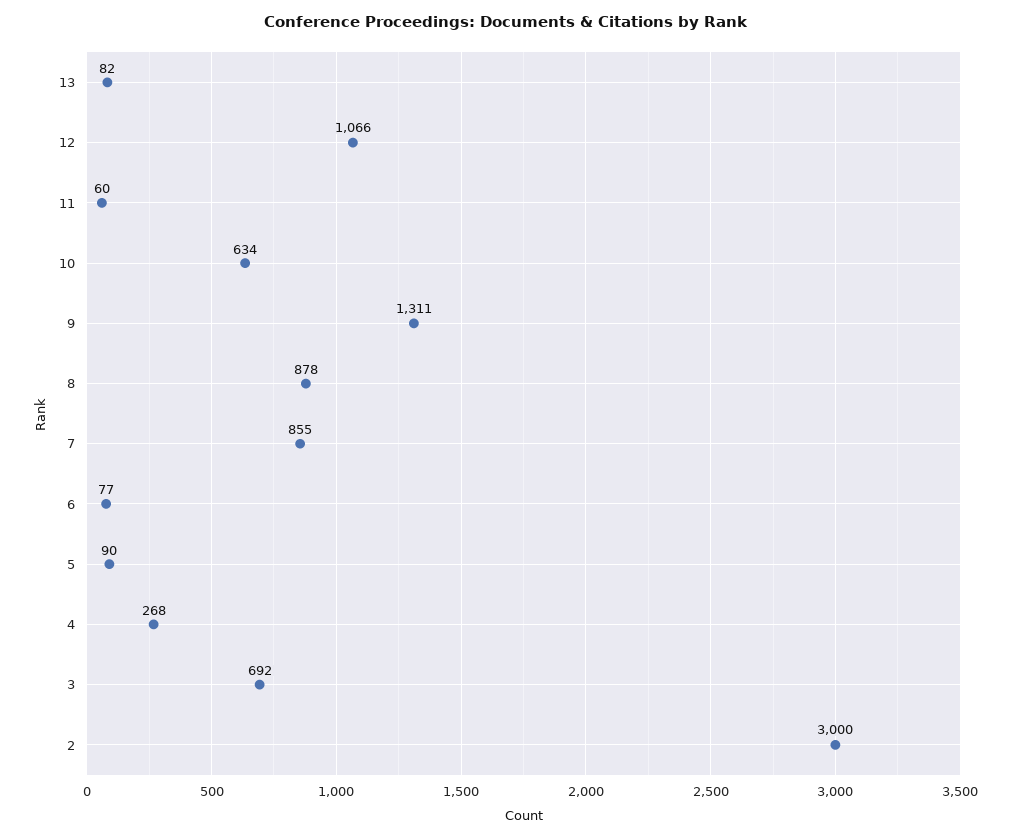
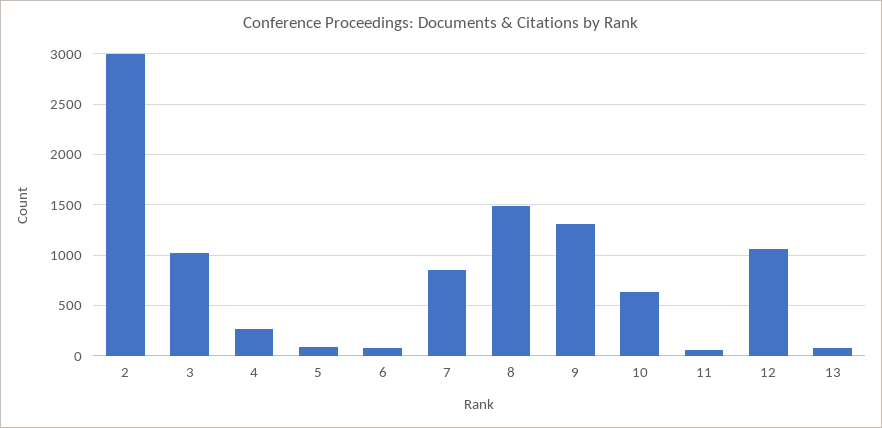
8: 878 -> 1500
3: 692 -> 1000

